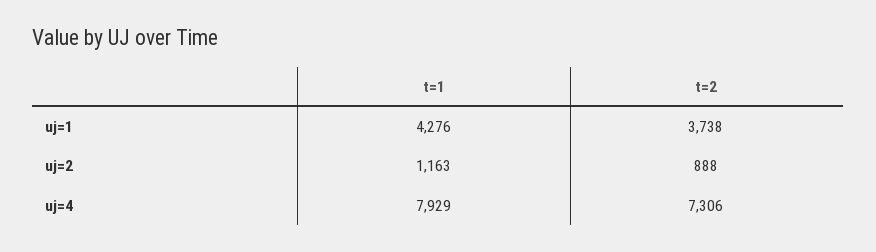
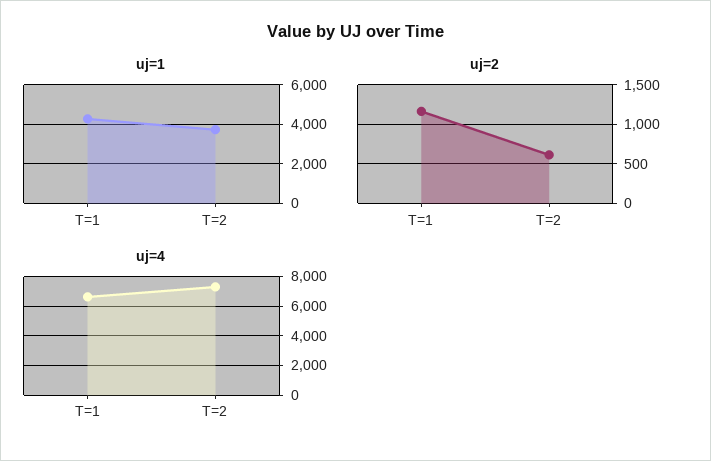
uj=2, t=2: 888 -> 600
uj=4, t=1: 7929 -> 6500

